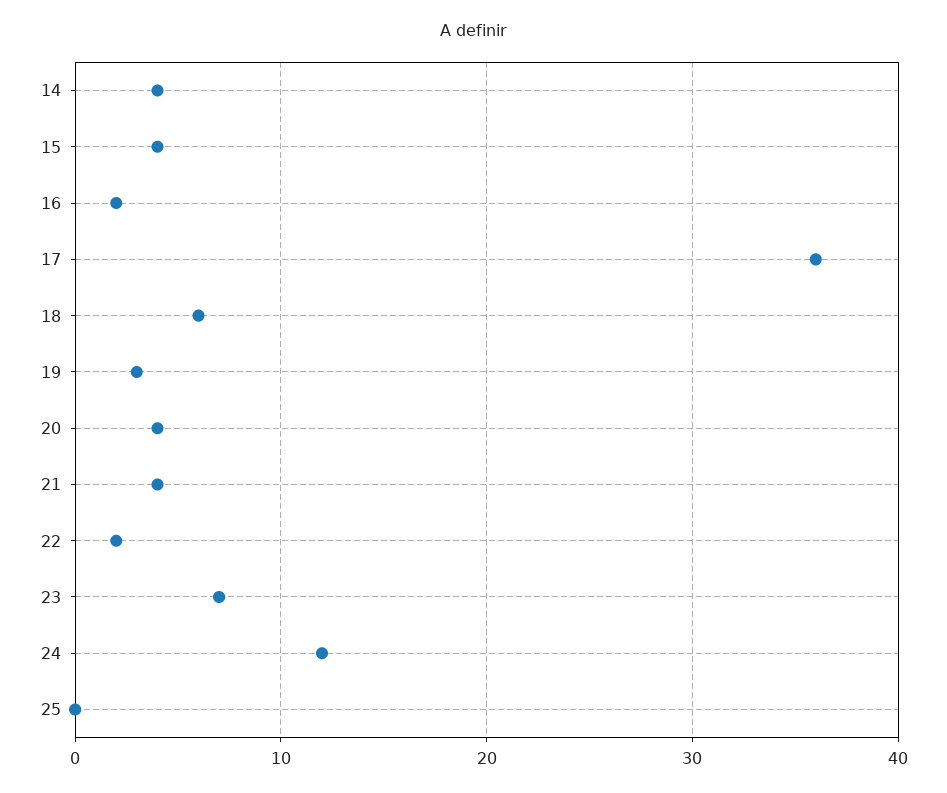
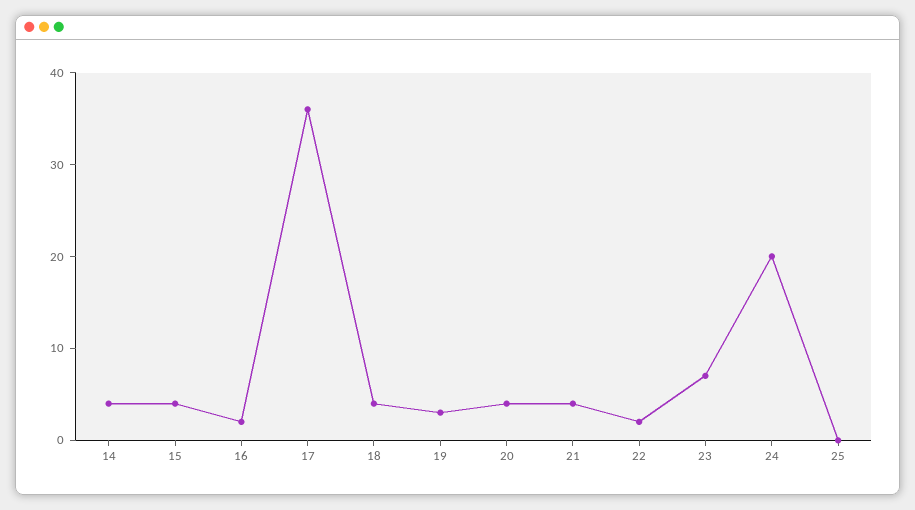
18: 6 -> 4
24: 12 -> 20

